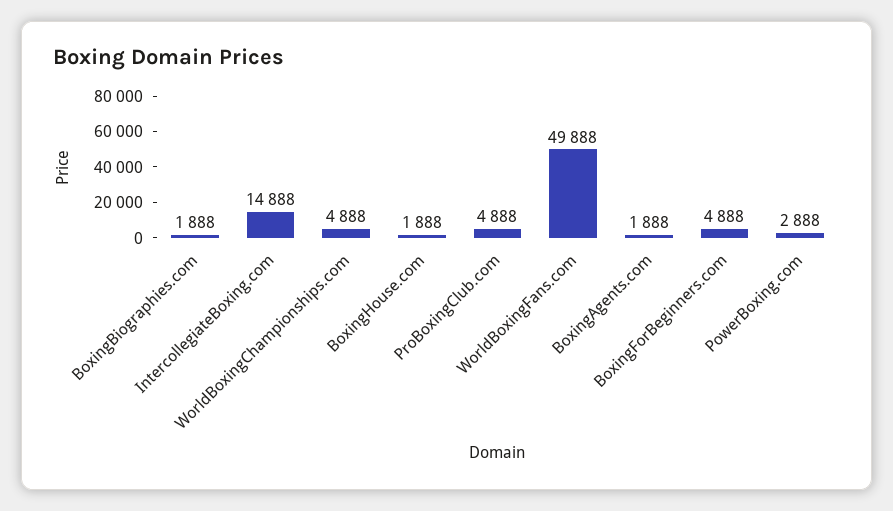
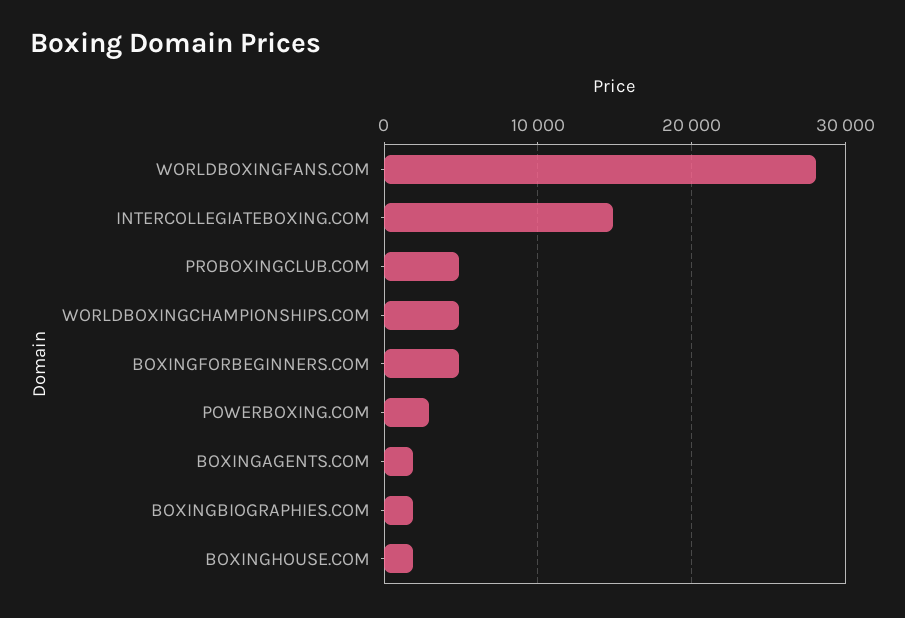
WorldBoxingFans.com: 49888 -> 28000

